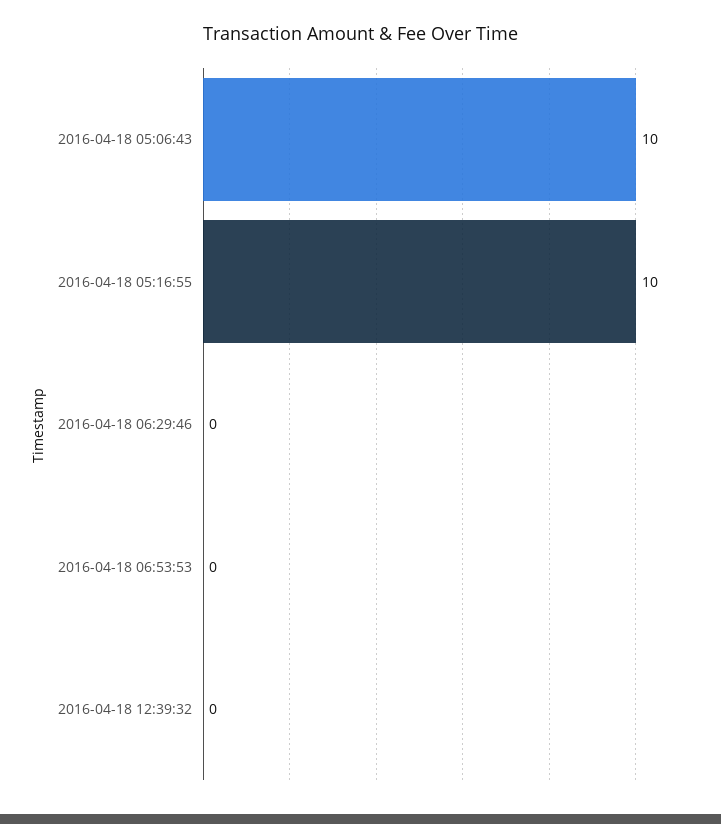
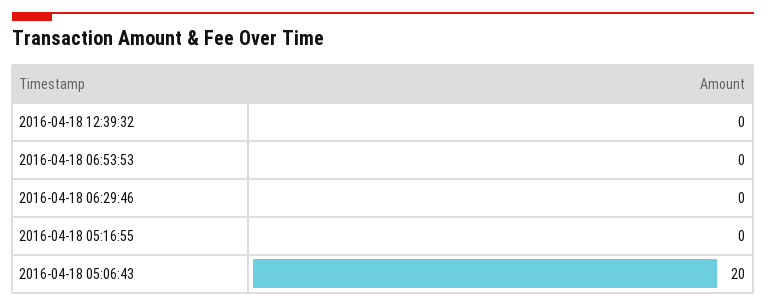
2016-04-18 05:06:43: 10 -> 20
2016-04-18 05:16:55: 10 -> 0

